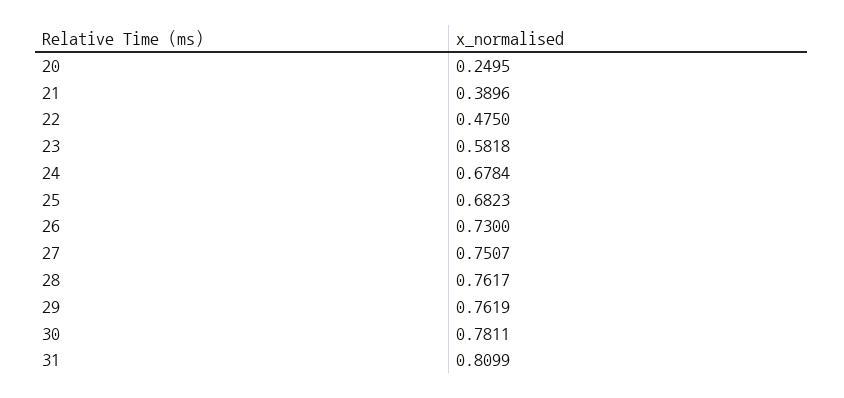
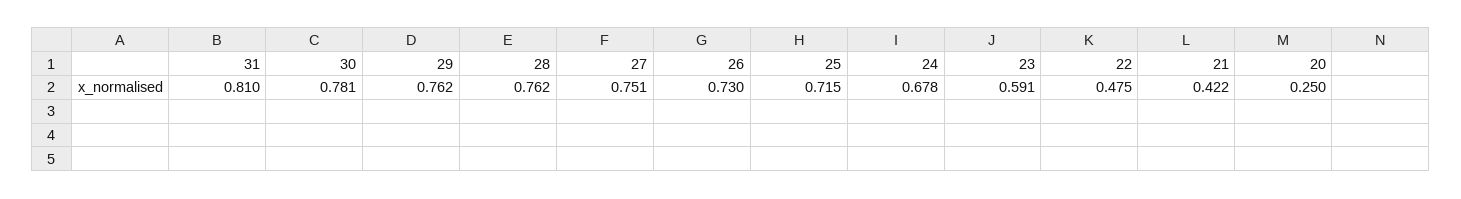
21: 0.3896 -> 0.422
23: 0.5818 -> 0.591
25: 0.6823 -> 0.715

